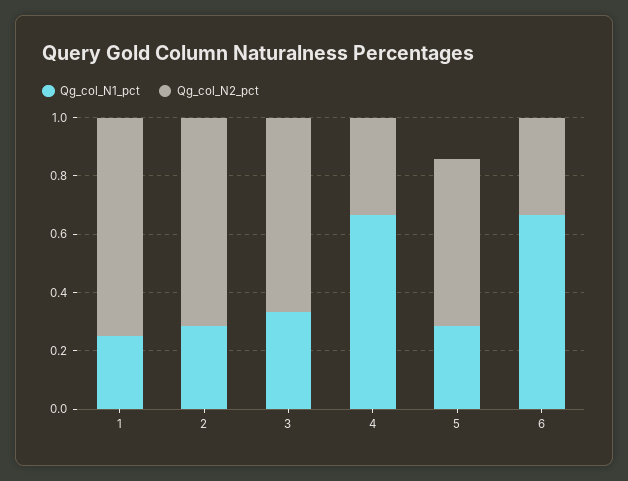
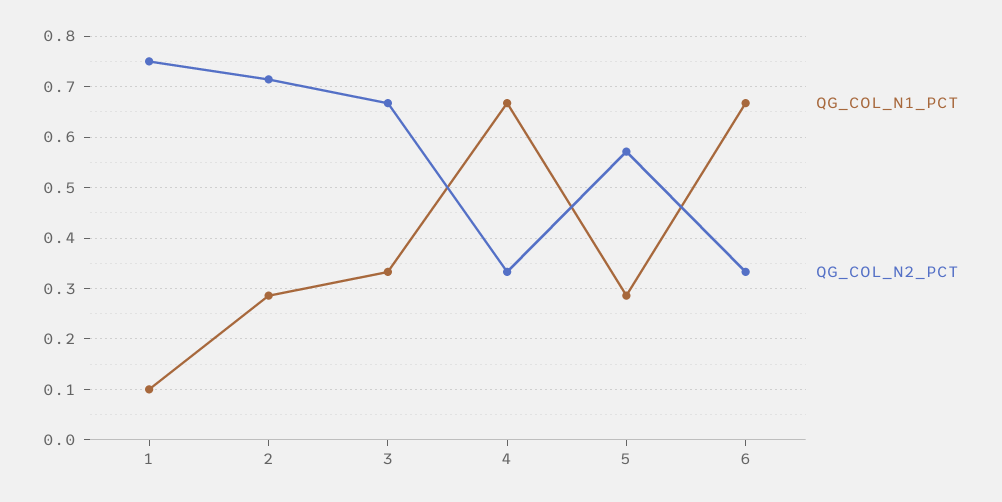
Qg_col_N1_pct, 1: 0.25 -> 0.1

